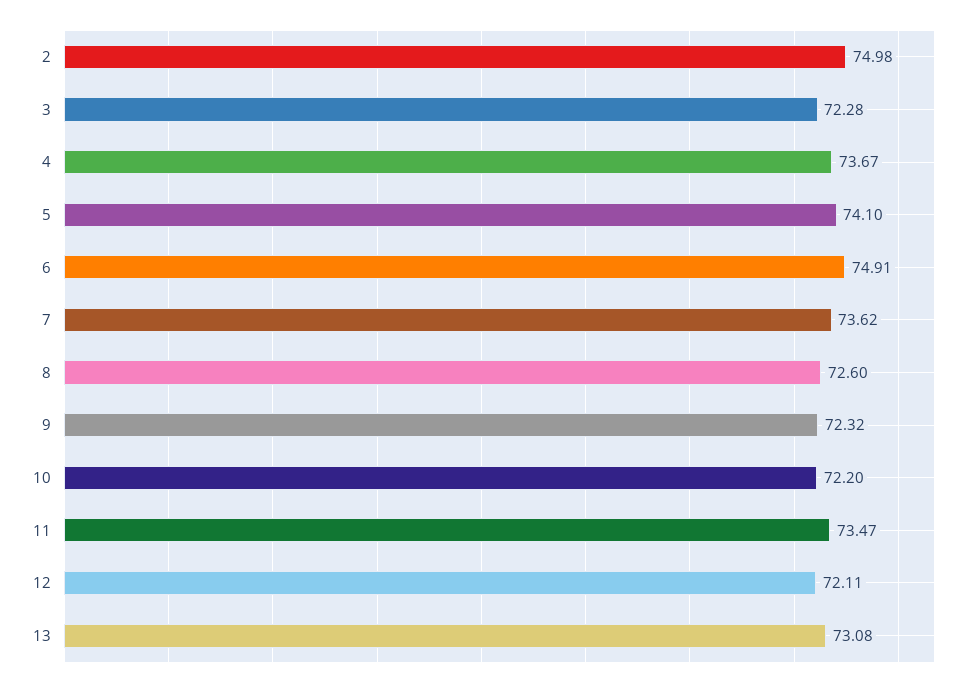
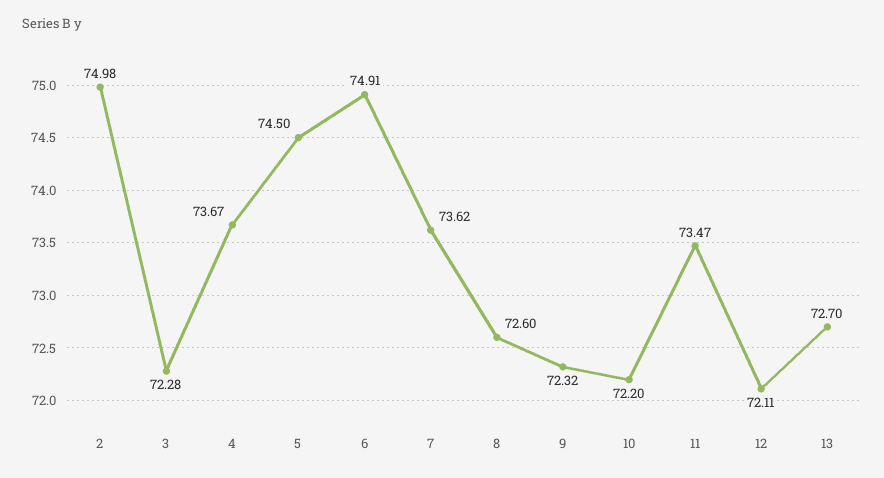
5: 74.1 -> 74.5
13: 73.08 -> 72.7

